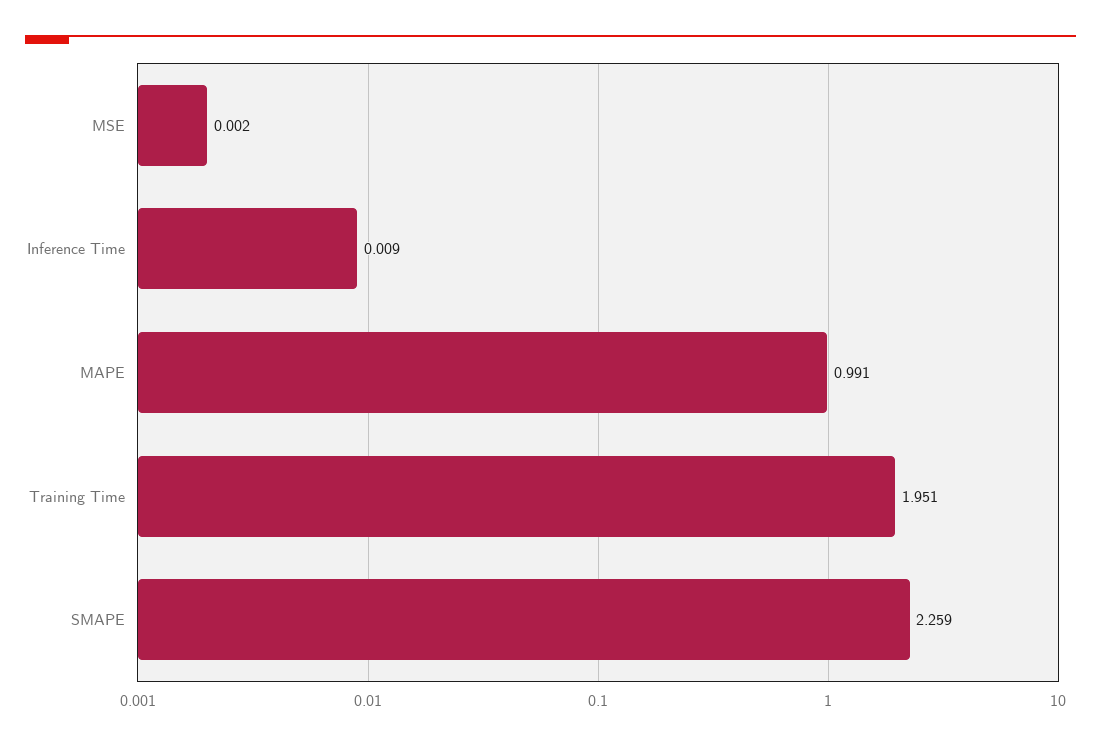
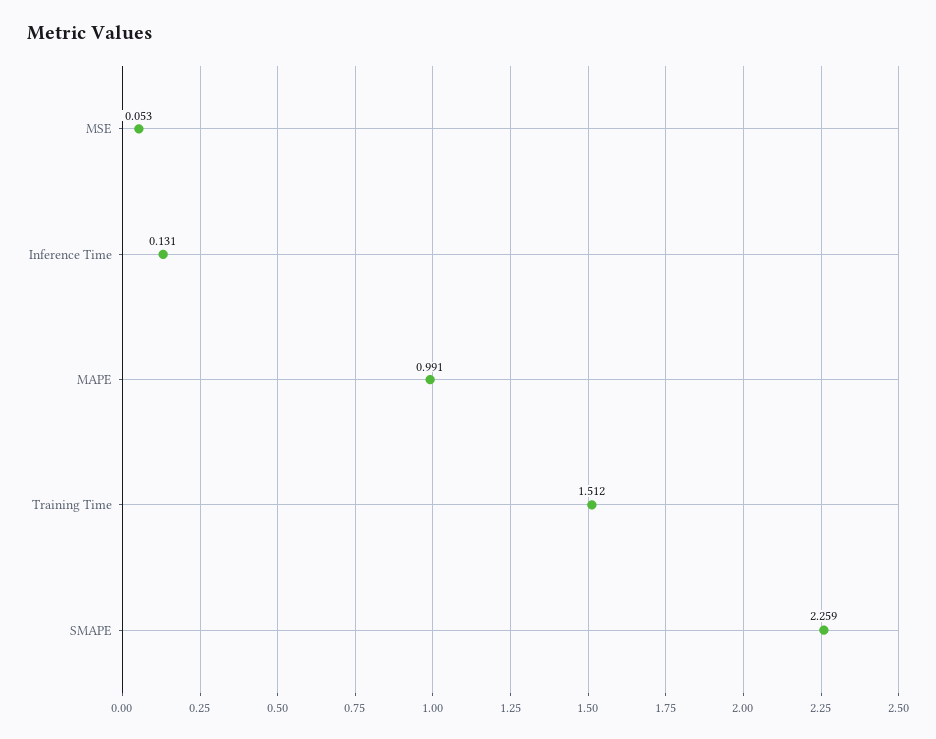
MSE: 0.002 -> 0.053
Inference Time: 0.009 -> 0.131
Training Time: 1.951 -> 1.512

